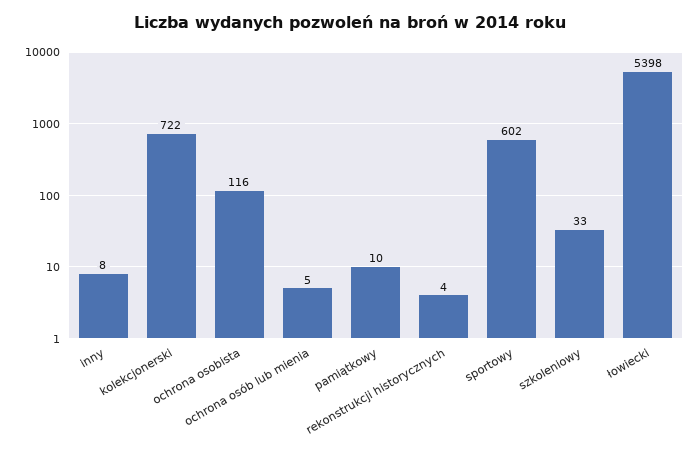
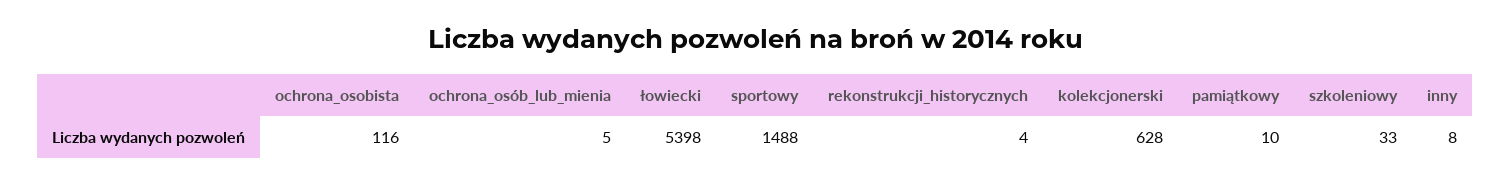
kolekcjonerski: 722 -> 628
sportowy: 602 -> 1488

